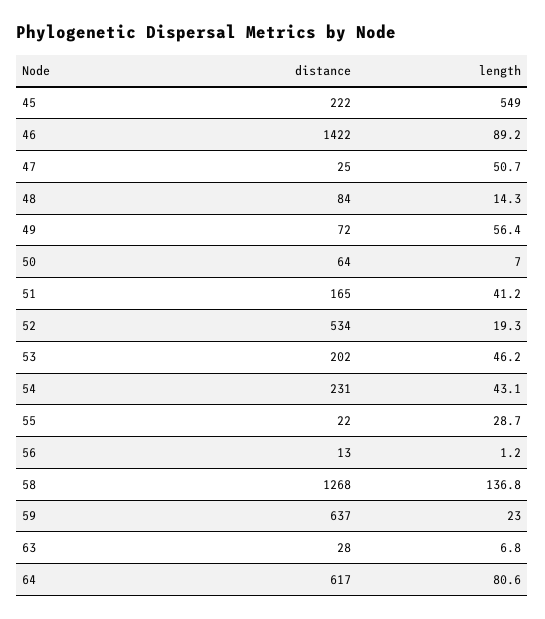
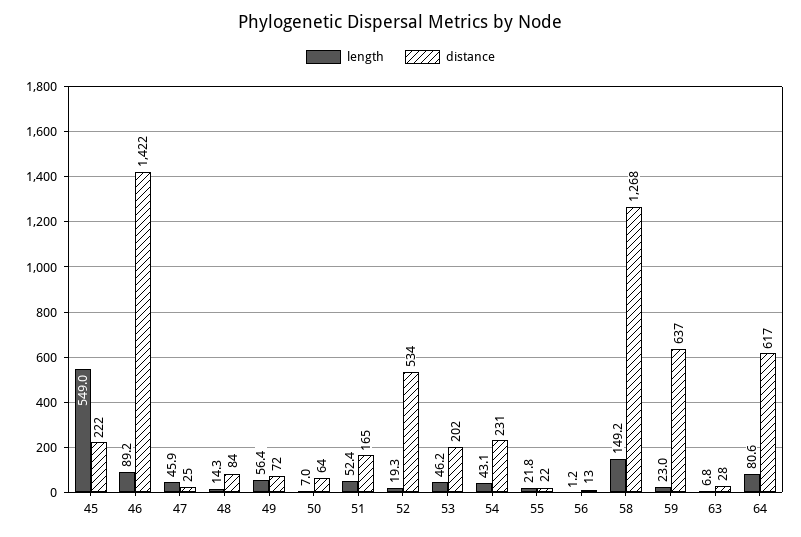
length, 47: 50.7 -> 45.9
length, 51: 41.2 -> 52.4
length, 55: 28.7 -> 21.8
length, 58: 136.8 -> 149.2

